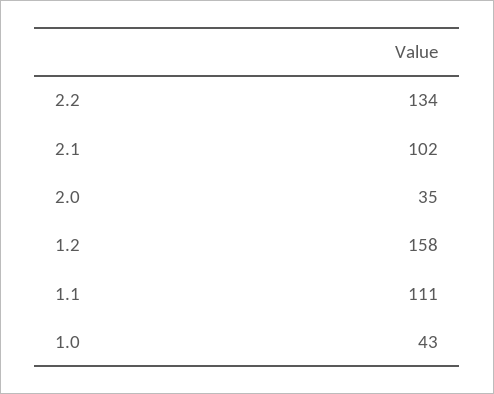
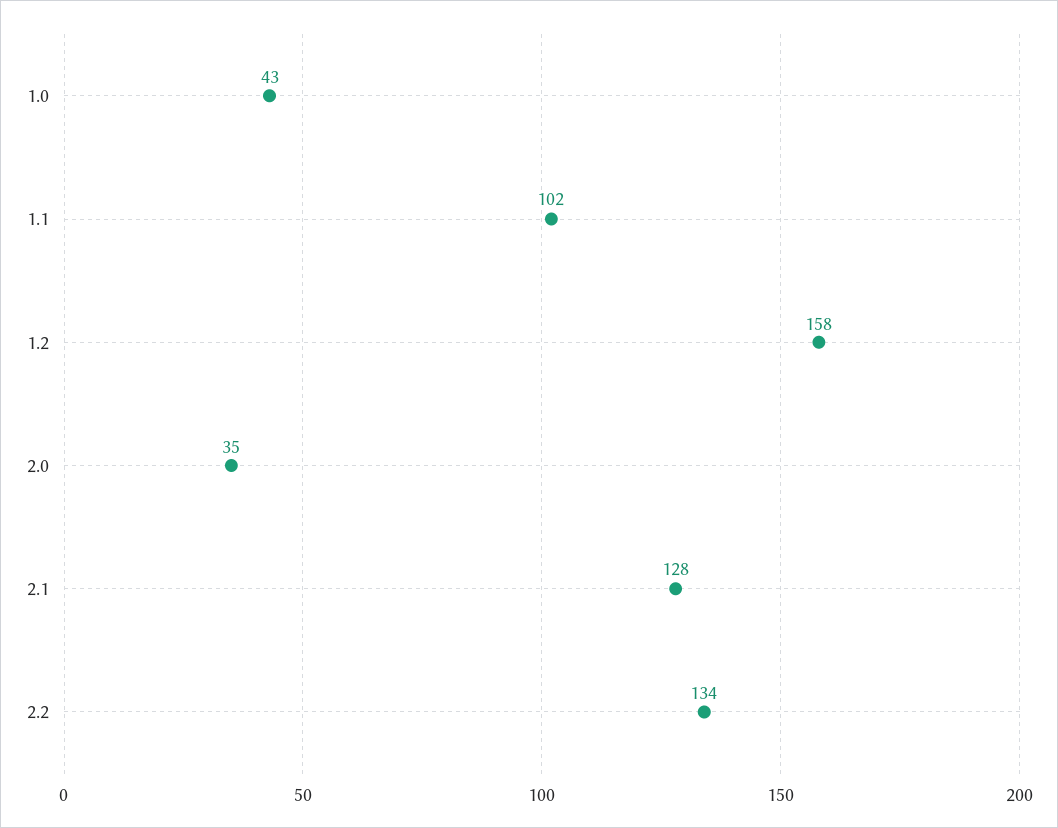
2.1: 102 -> 128
1.1: 111 -> 102

